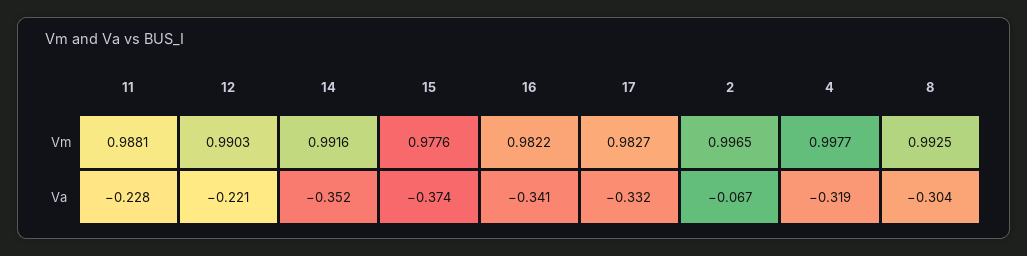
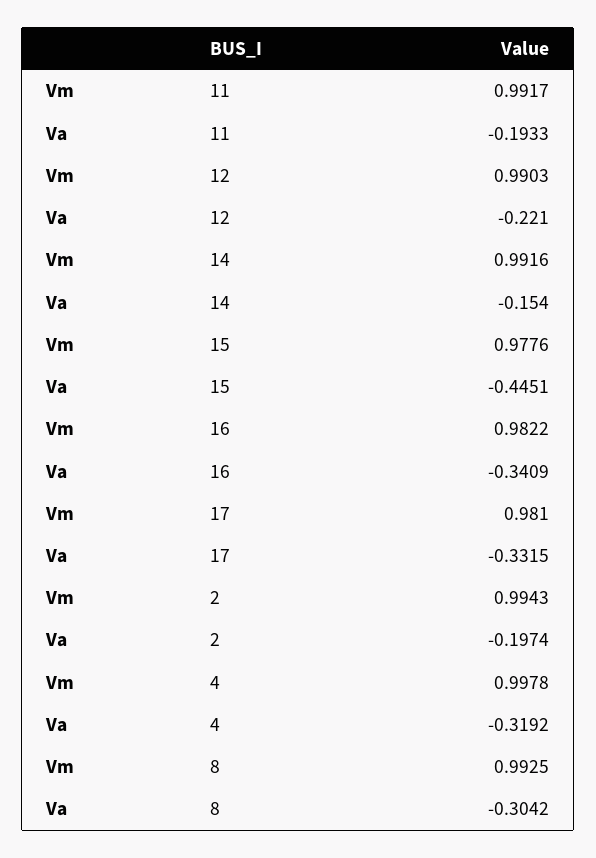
11, Vm: 0.9881 -> 0.9917
17, Vm: 0.9827 -> 0.981
2, Vm: 0.9965 -> 0.9943
4, Vm: 0.9977 -> 0.9978
11, Va: -0.228 -> -0.1933
14, Va: -0.352 -> -0.154
15, Va: -0.374 -> -0.4451
2, Va: -0.067 -> -0.1974

